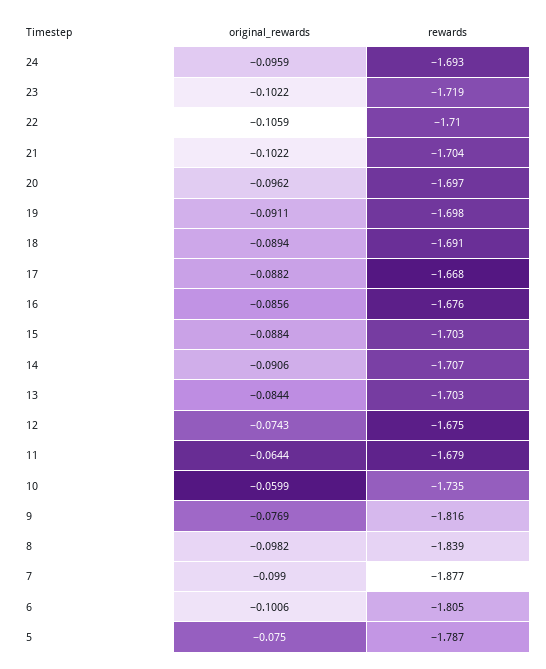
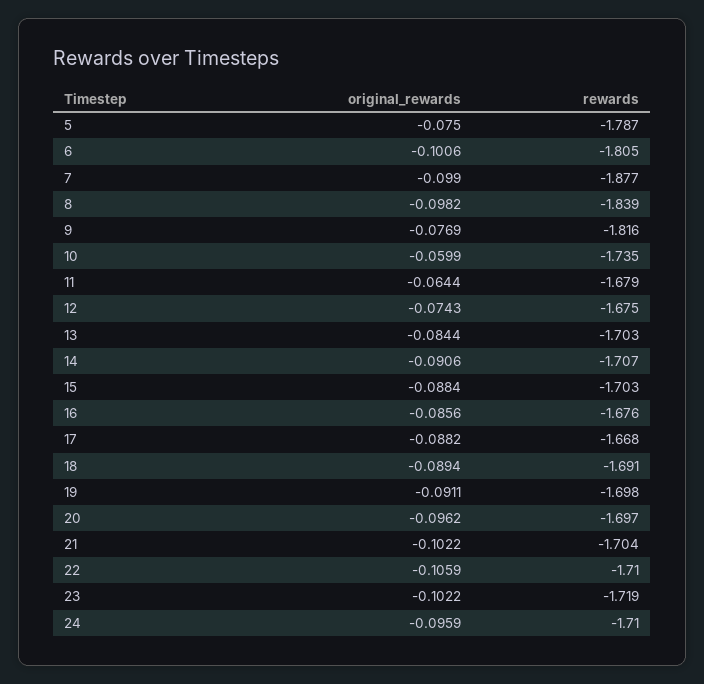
rewards, 24: -1.693 -> -1.71

